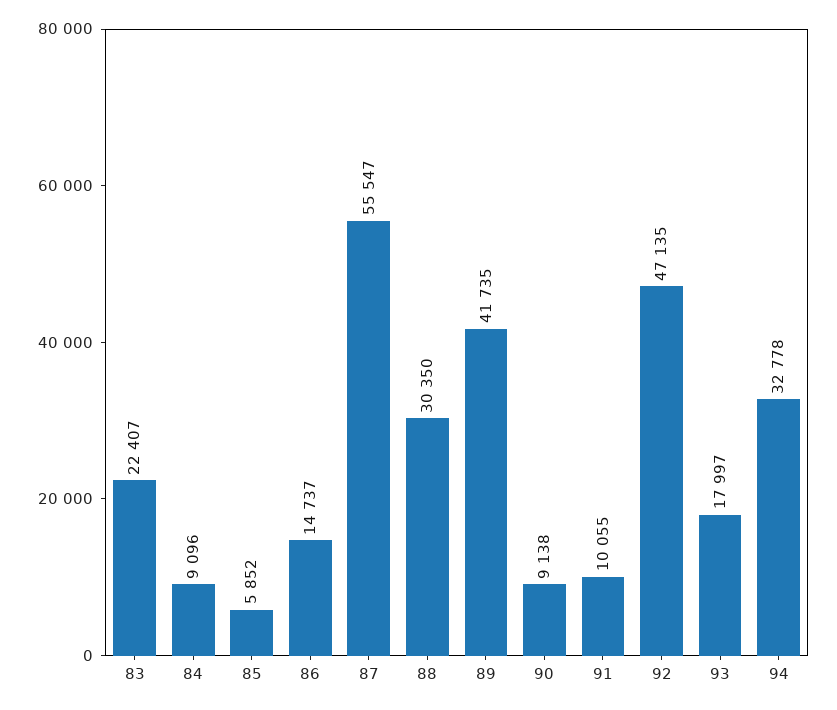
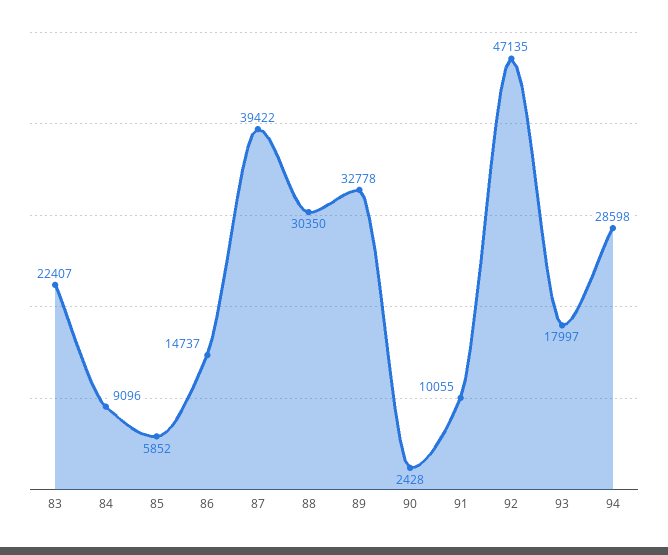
87: 55547 -> 39422
89: 41735 -> 32778
90: 9138 -> 2428
94: 32778 -> 28598

